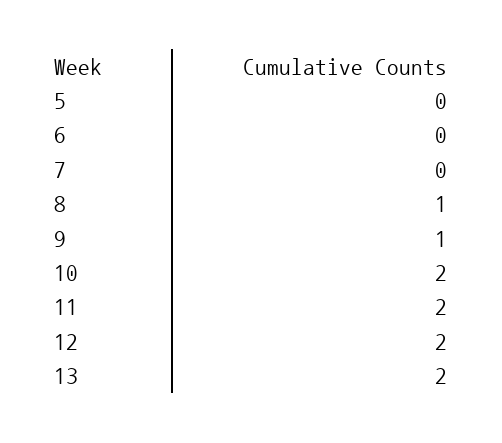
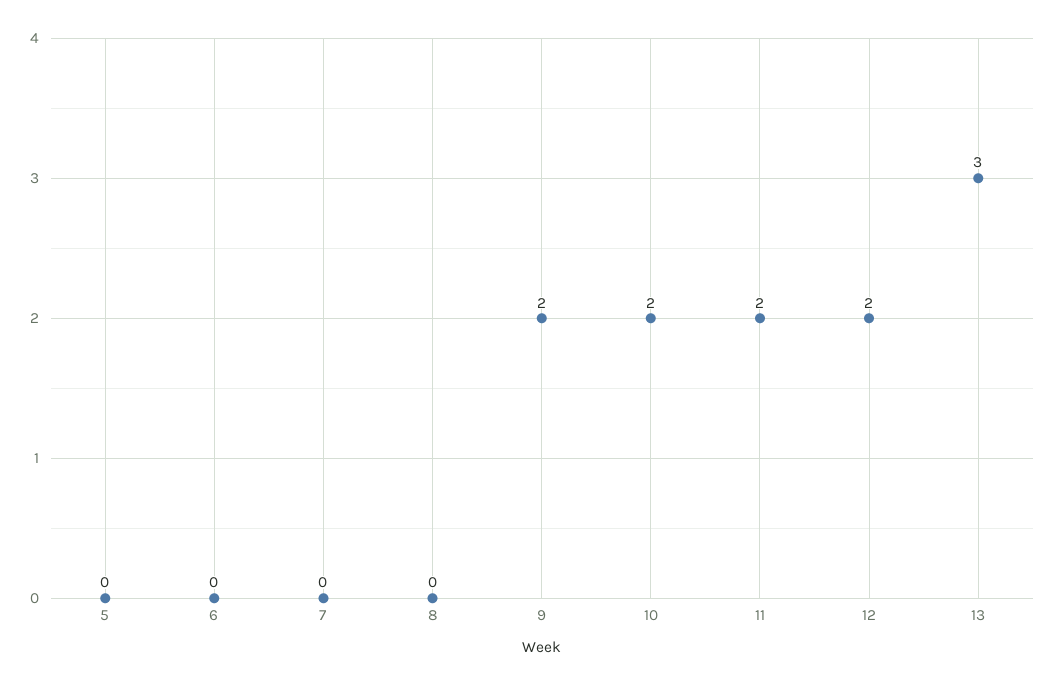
8: 1 -> 0
9: 1 -> 2
13: 2 -> 3

